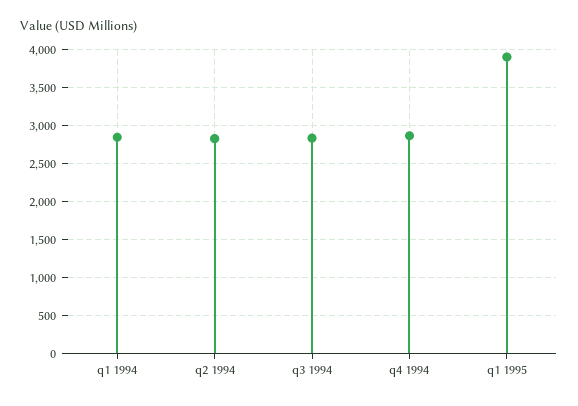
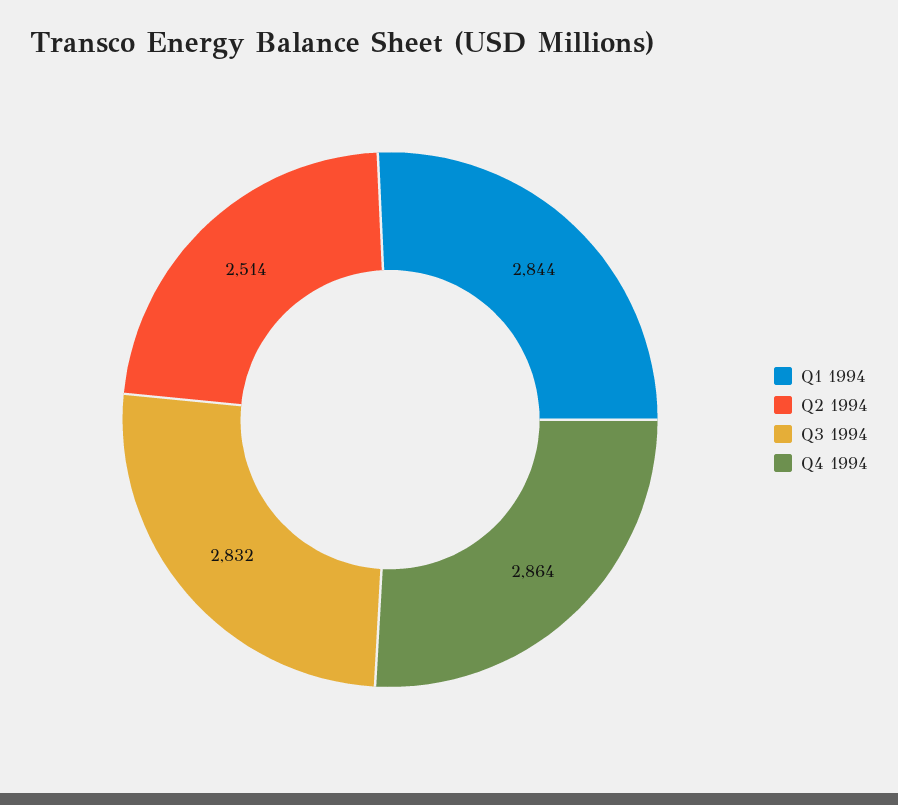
q2 1994: 2800 -> 2514
q1 1995: 3900 -> none

